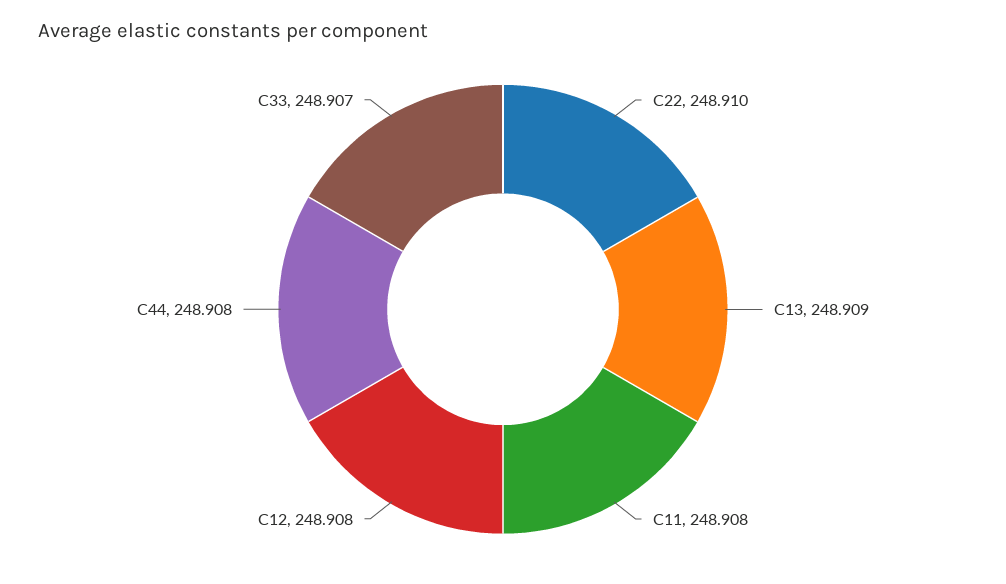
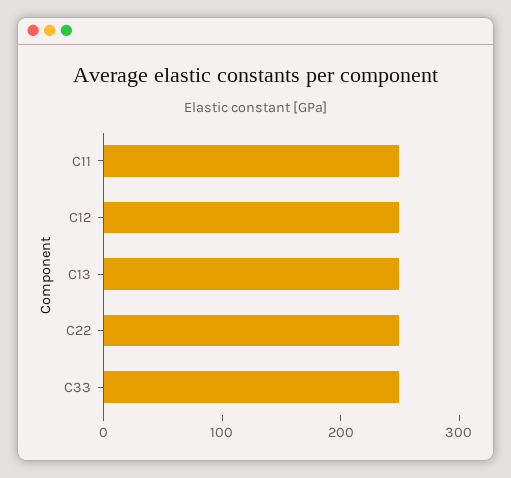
C44: 248.908 -> none

